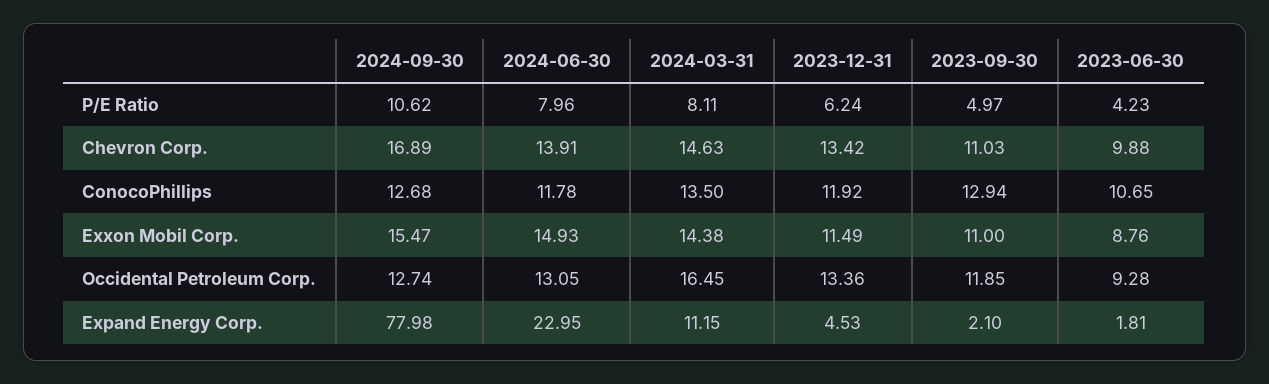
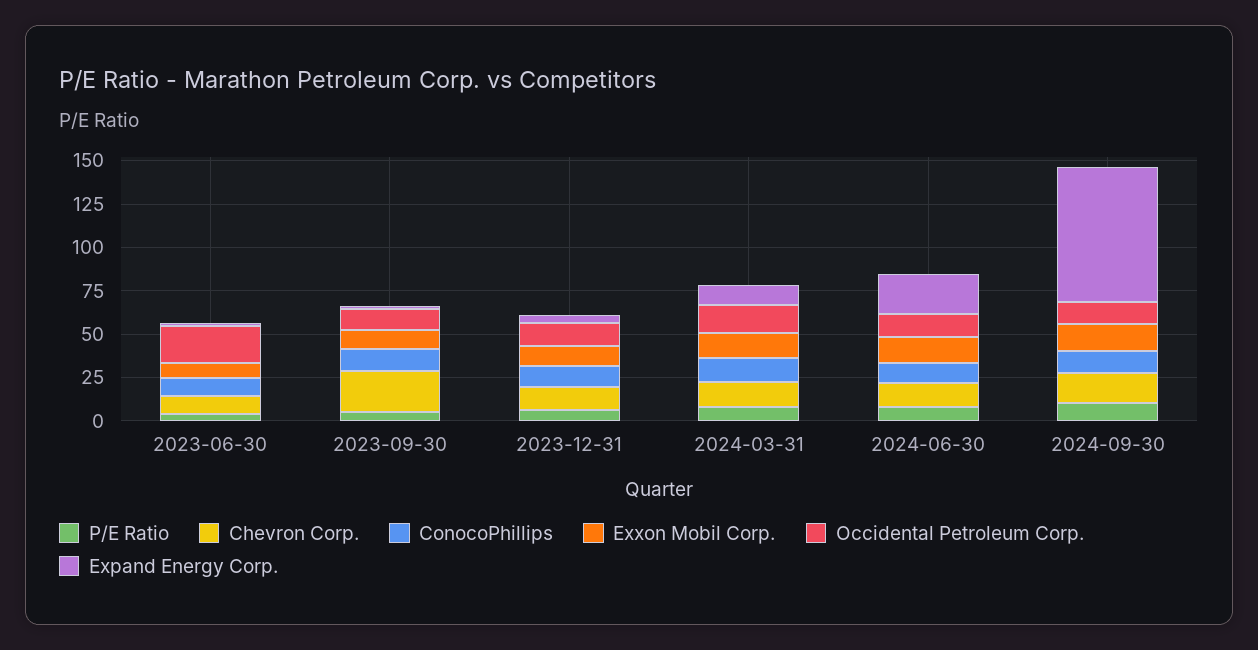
Chevron Corp., 2023-09-30: 11.03 -> 25
Occidental Petroleum Corp., 2023-06-30: 9.28 -> 20

